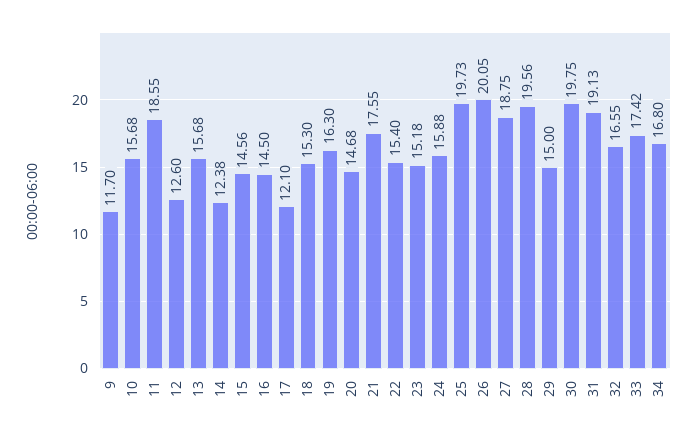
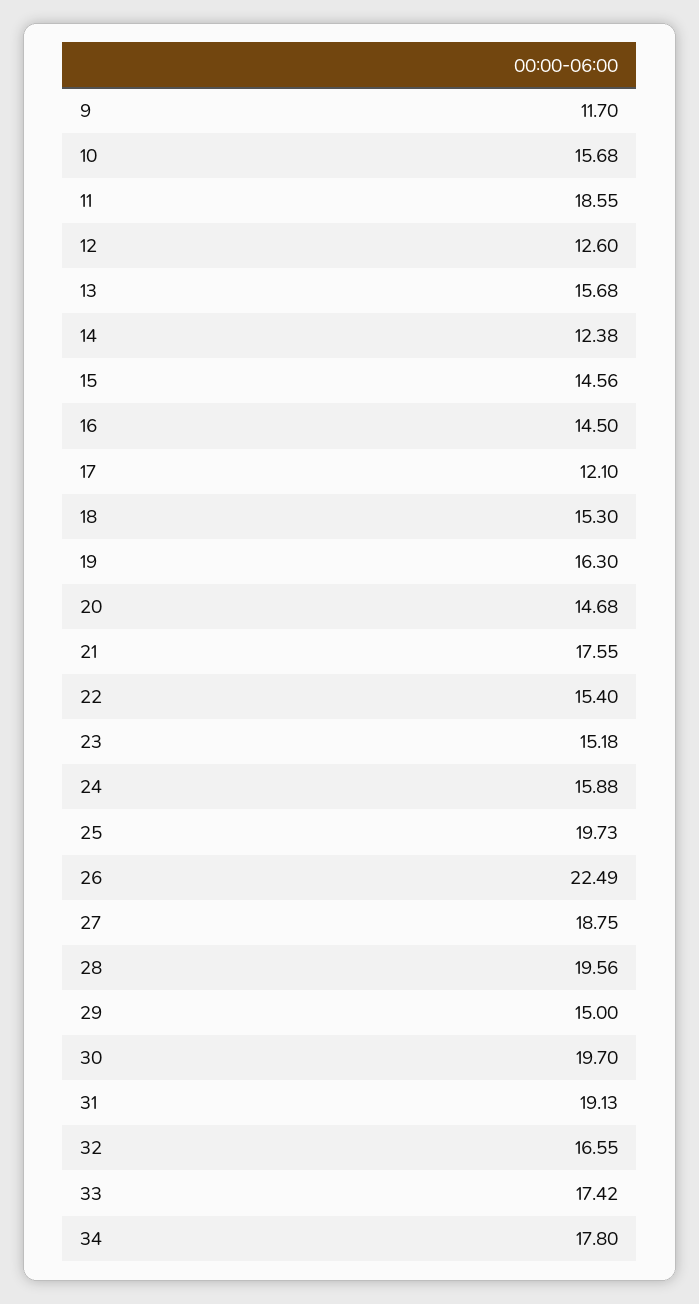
26: 20.05 -> 22.49
30: 19.75 -> 19.7
34: 16.8 -> 17.8

